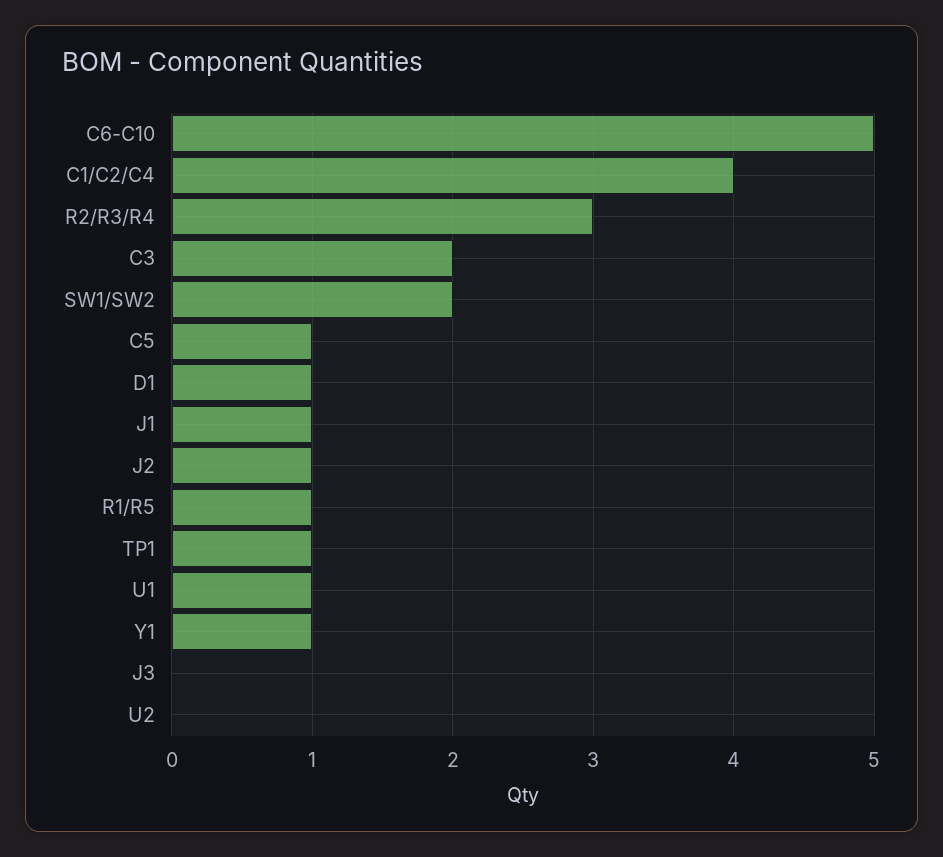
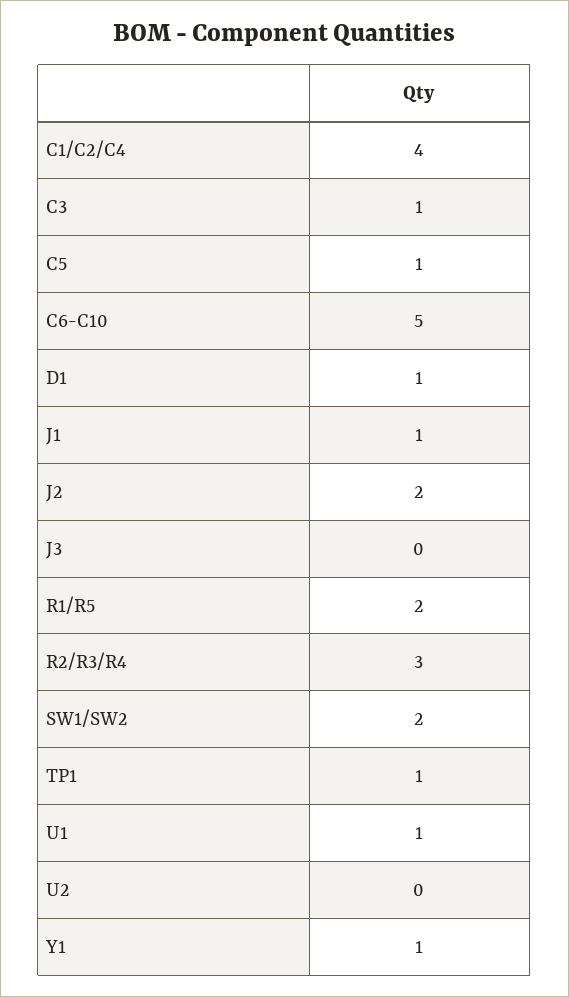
C3: 2 -> 1
J2: 1 -> 2
R1/R5: 1 -> 2

